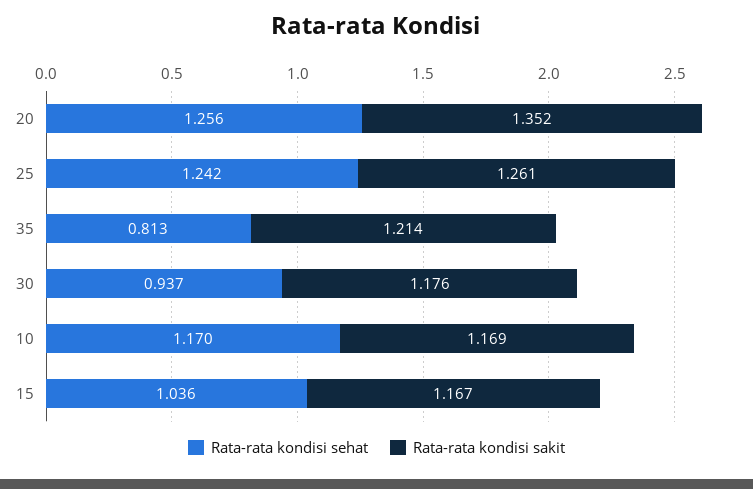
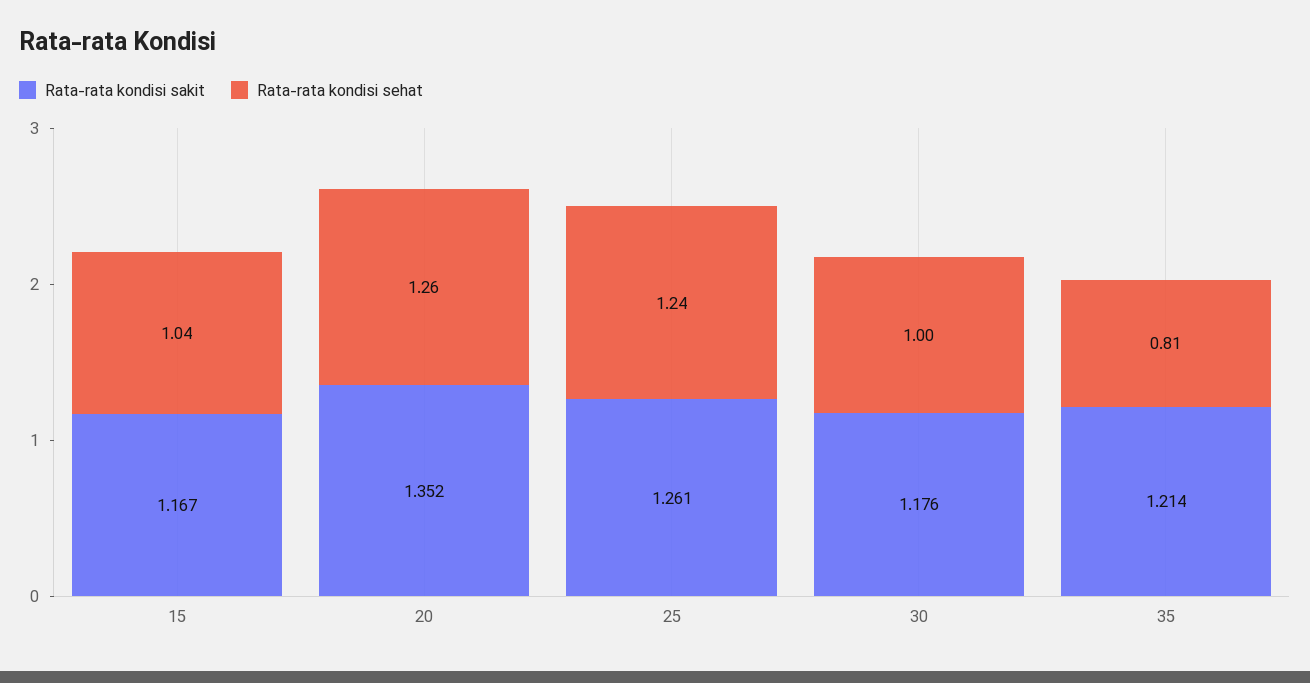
Rata-rata kondisi sehat, 30: 0.937 -> 1
Rata-rata kondisi sehat, 10: 1.17 -> none
Rata-rata kondisi sakit, 10: 1.169 -> none

